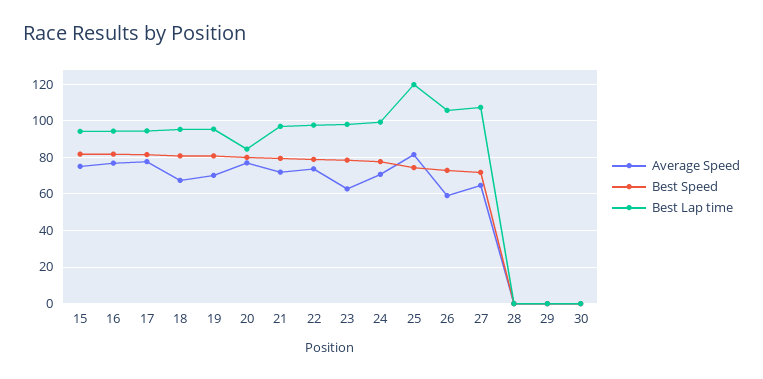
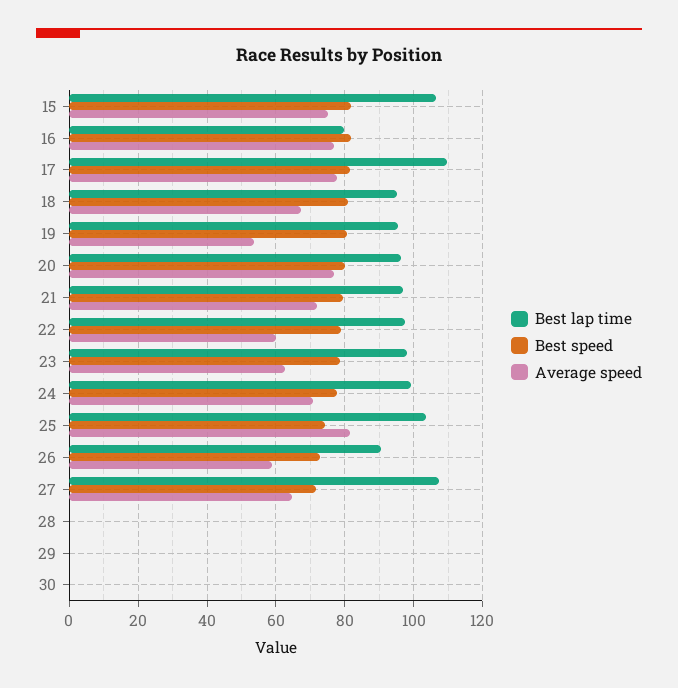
Best Lap time, 15: 95 -> 106
Best Lap time, 16: 95 -> 80
Best Lap time, 17: 95 -> 110
Average Speed, 19: 70 -> 54
Best Lap time, 20: 85 -> 96
Average Speed, 22: 75 -> 60
Best Lap time, 25: 120 -> 104
Best Lap time, 26: 105 -> 90

